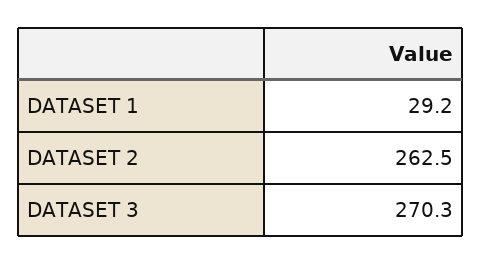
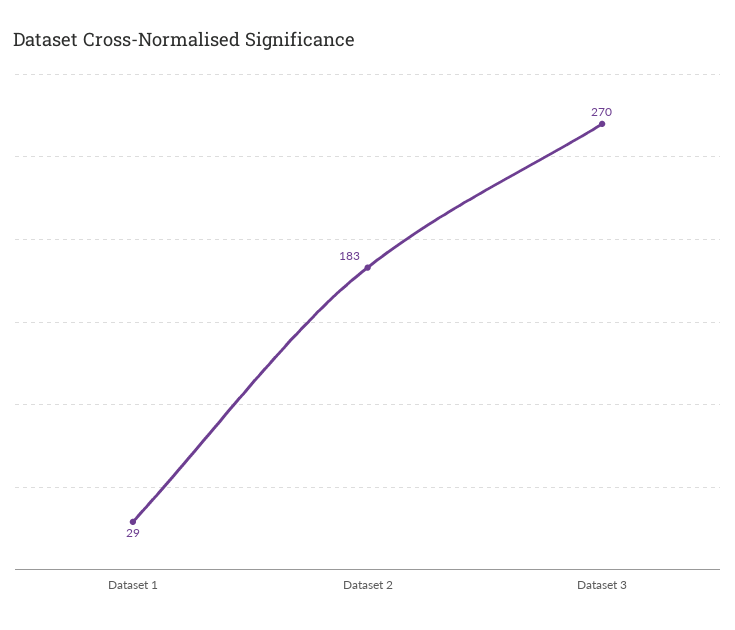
DATASET 2: 262.5 -> 183

